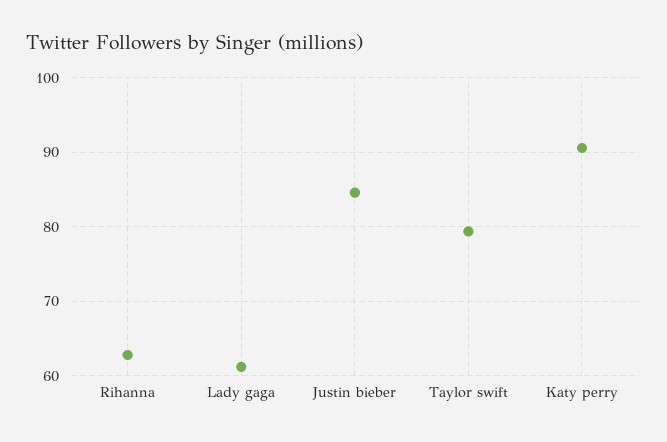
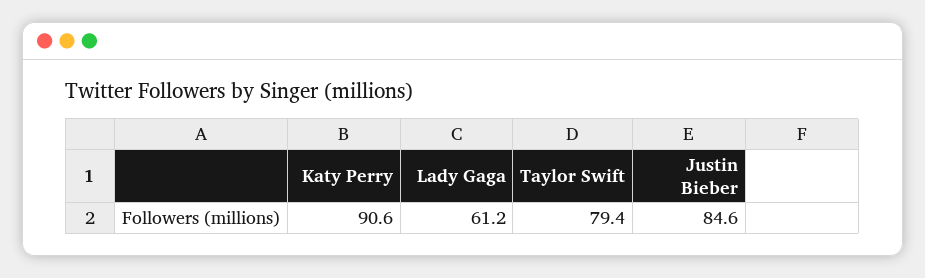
Rihanna: 63 -> none

